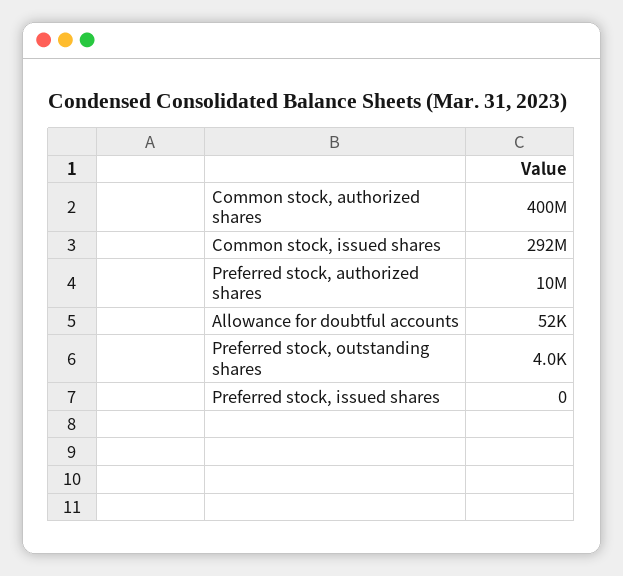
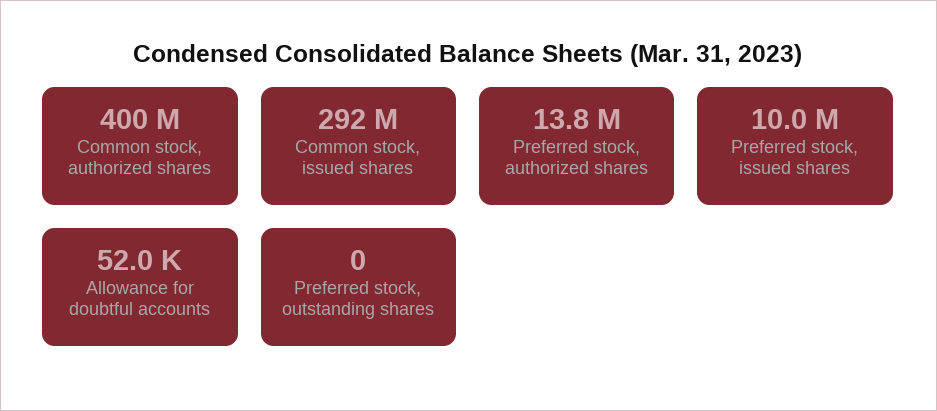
Preferred stock, authorized shares: 10000000 -> 13800000
Preferred stock, outstanding shares: 4000 -> 0
Preferred stock, issued shares: 0 -> 10000000

